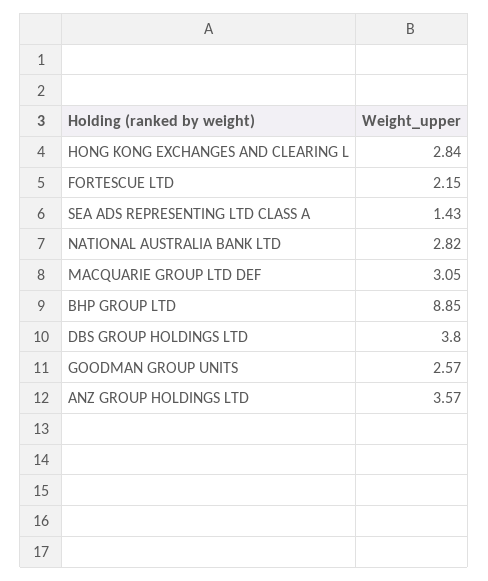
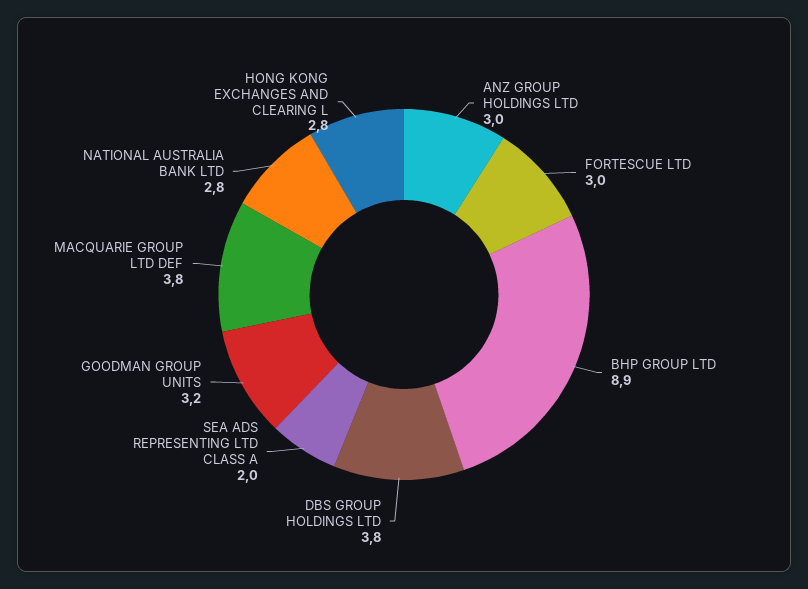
FORTESCUE LTD: 2.15 -> 3
SEA ADS REPRESENTING LTD CLASS A: 1.43 -> 2
MACQUARIE GROUP LTD DEF: 3.05 -> 3.8
GOODMAN GROUP UNITS: 2.57 -> 3.2
ANZ GROUP HOLDINGS LTD: 3.57 -> 3

